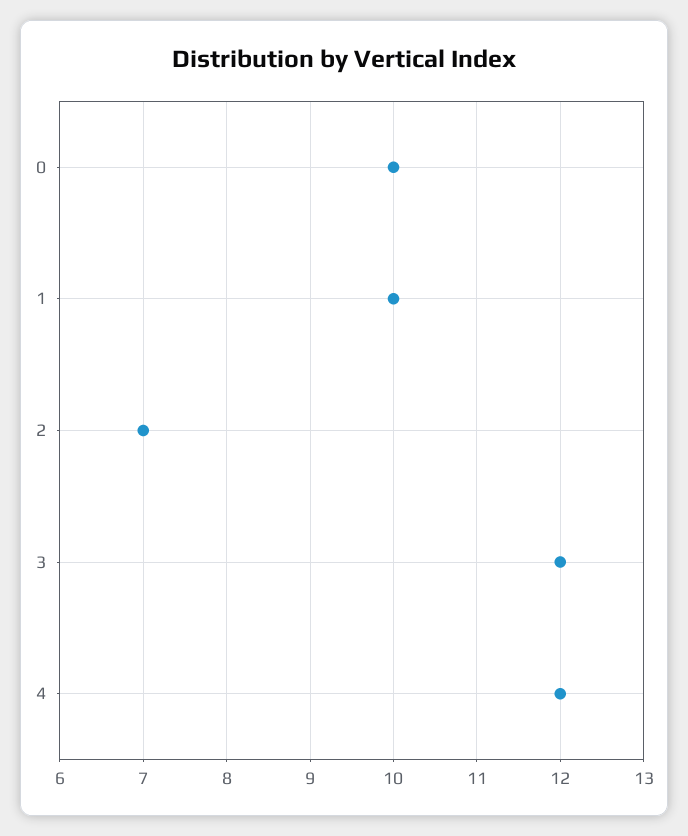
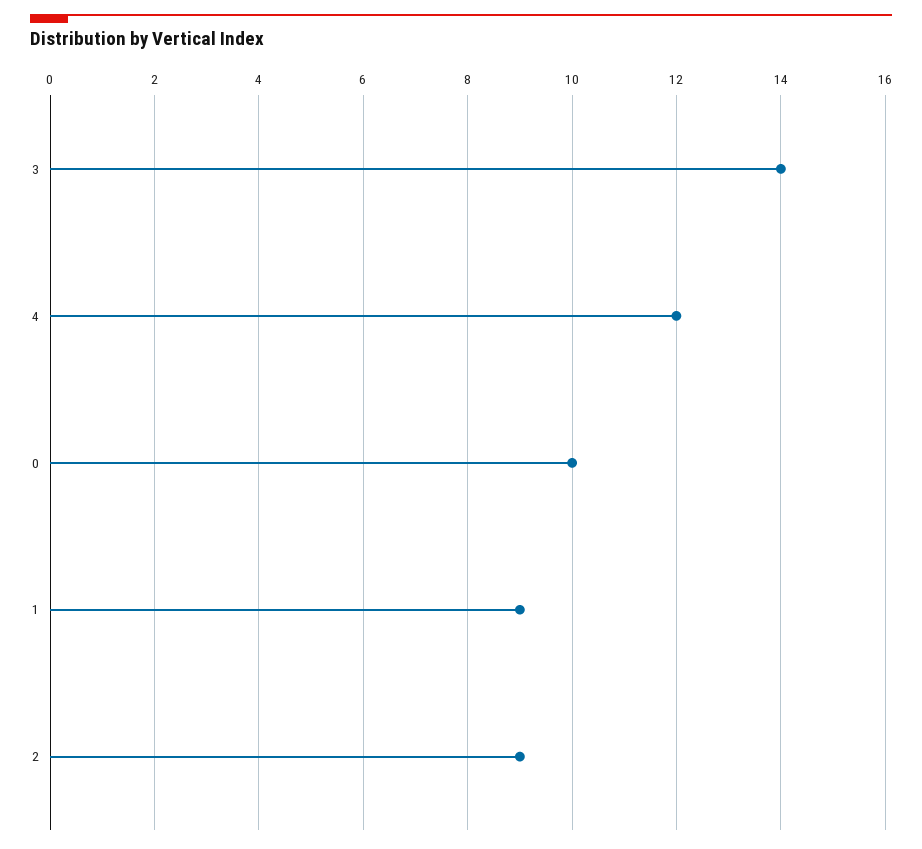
1: 10 -> 9
2: 7 -> 9
3: 12 -> 14

